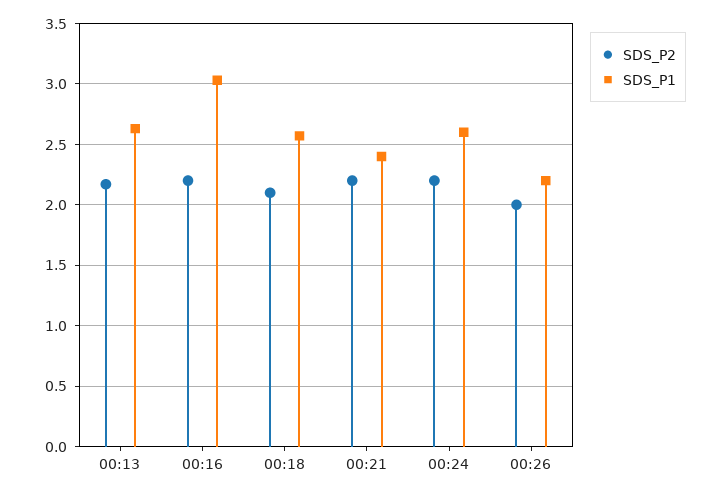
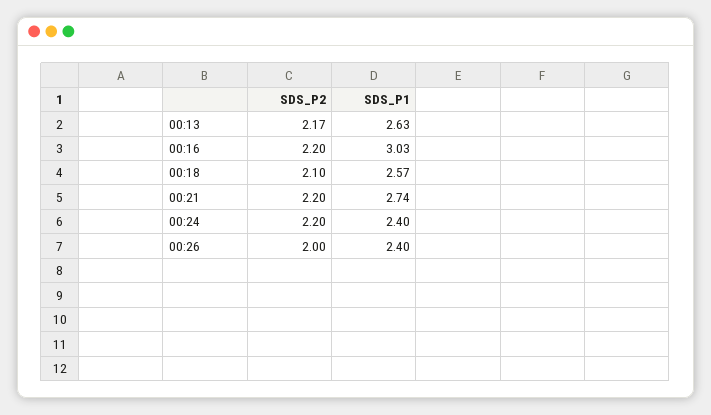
SDS_P1, 00:21: 2.4 -> 2.74
SDS_P1, 00:24: 2.6 -> 2.4
SDS_P1, 00:26: 2.2 -> 2.4

